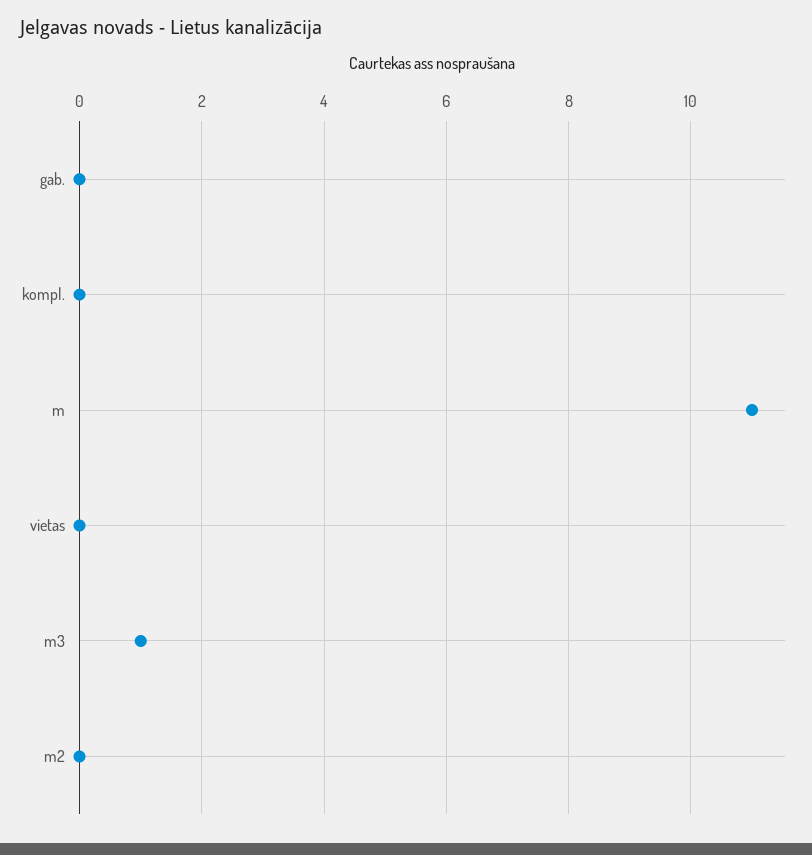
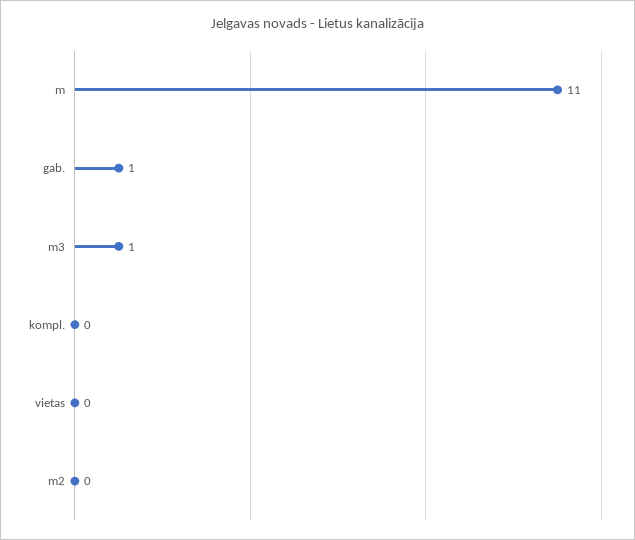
gab.: 0 -> 1

